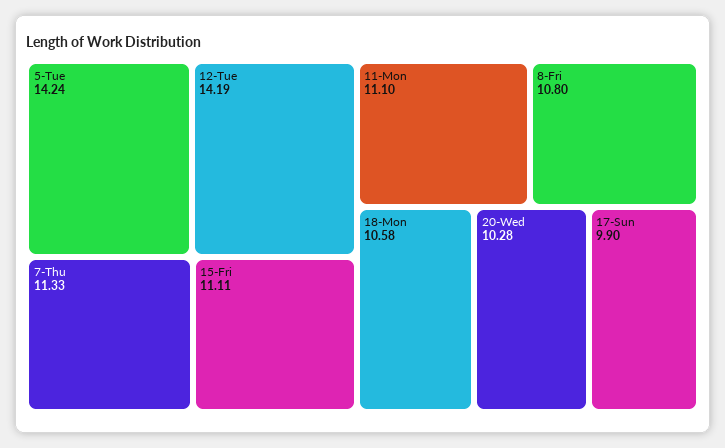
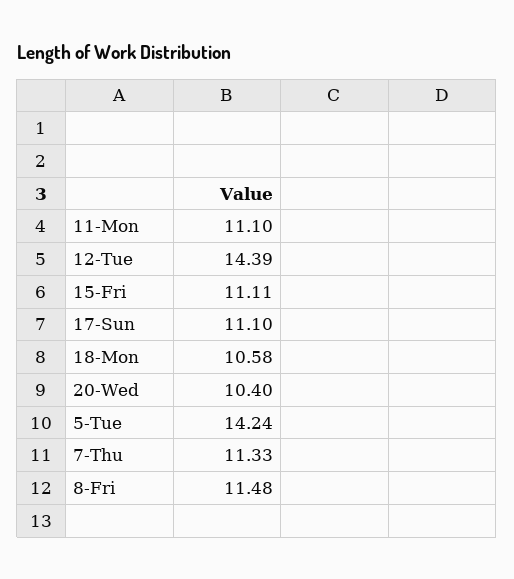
12-Tue: 14.19 -> 14.39
8-Fri: 10.8 -> 11.48
20-Wed: 10.28 -> 10.4
17-Sun: 9.9 -> 11.1

